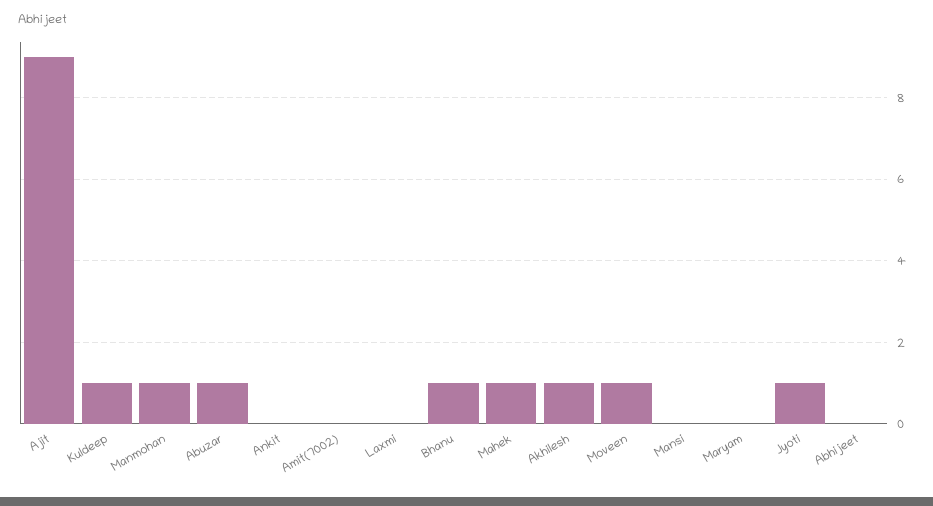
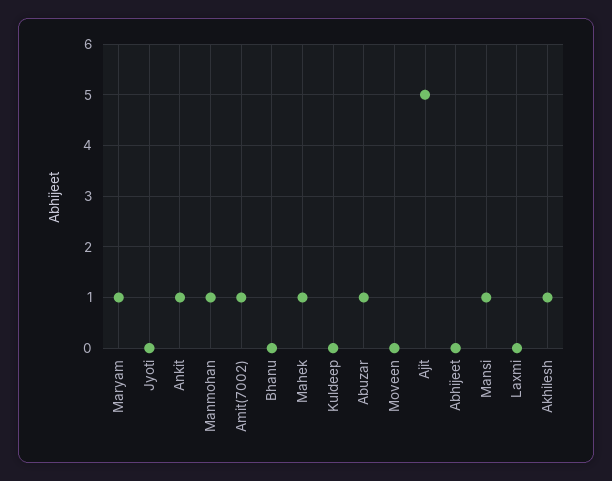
Ajit: 9 -> 5
Kuldeep: 1 -> 0
Ankit: 0 -> 1
Amit(7002): 0 -> 1
Bhanu: 1 -> 0
Moveen: 1 -> 0
Mansi: 0 -> 1
Maryam: 0 -> 1
Jyoti: 1 -> 0

